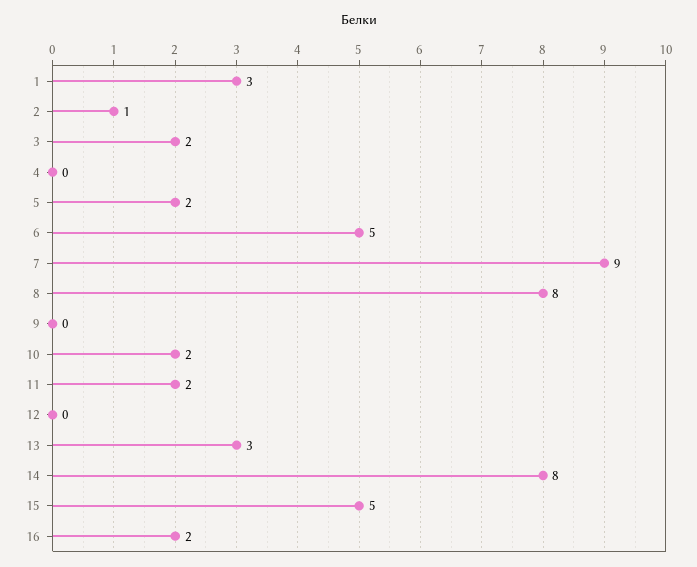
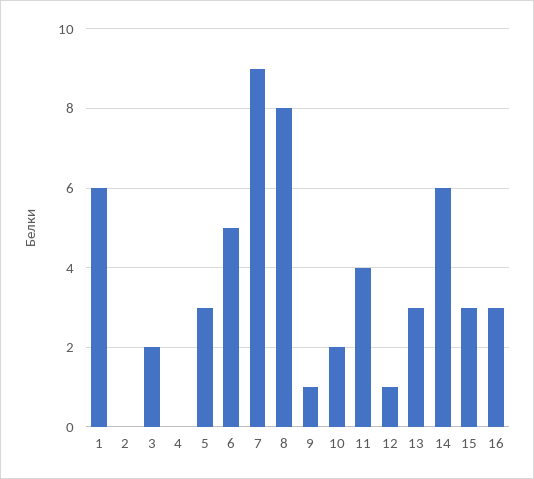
1: 3 -> 6
2: 1 -> 0
5: 2 -> 3
9: 0 -> 1
11: 2 -> 4
12: 0 -> 1
14: 8 -> 6
15: 5 -> 3
16: 2 -> 3

